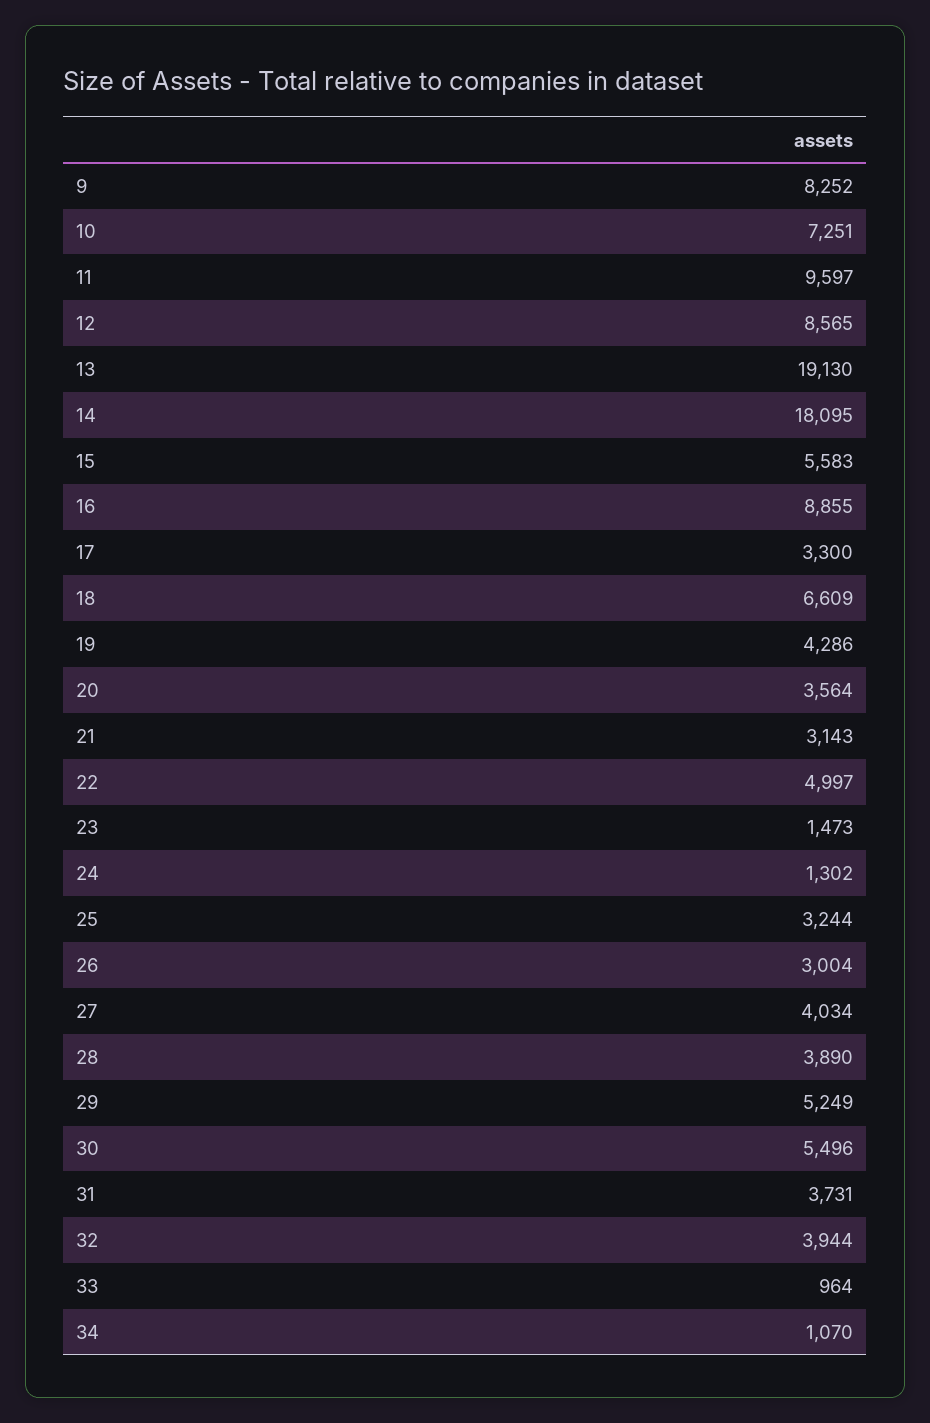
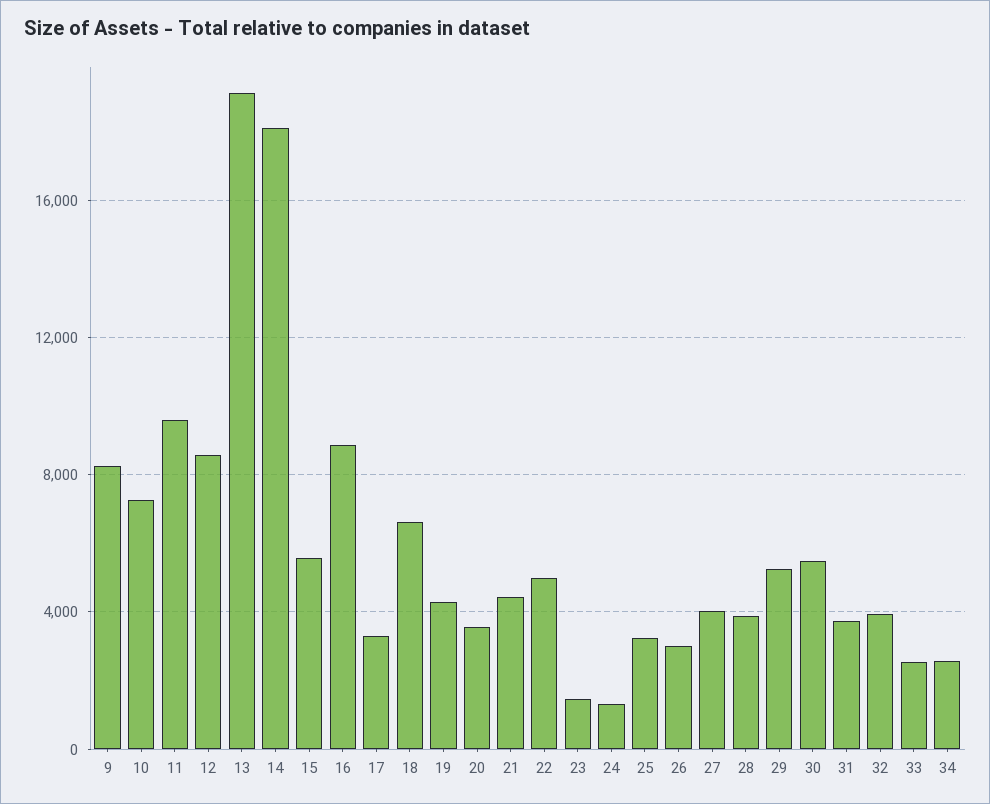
21: 3143 -> 4500
33: 964 -> 2500
34: 1070 -> 2500

